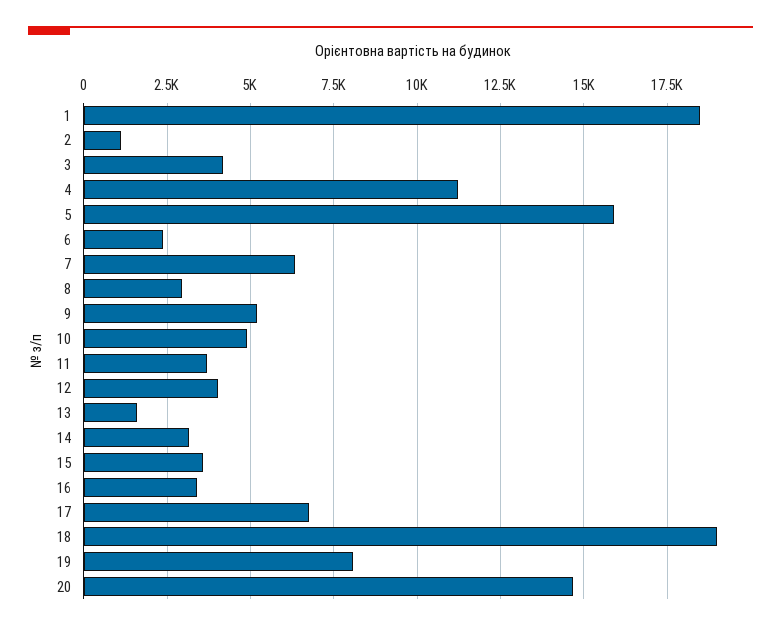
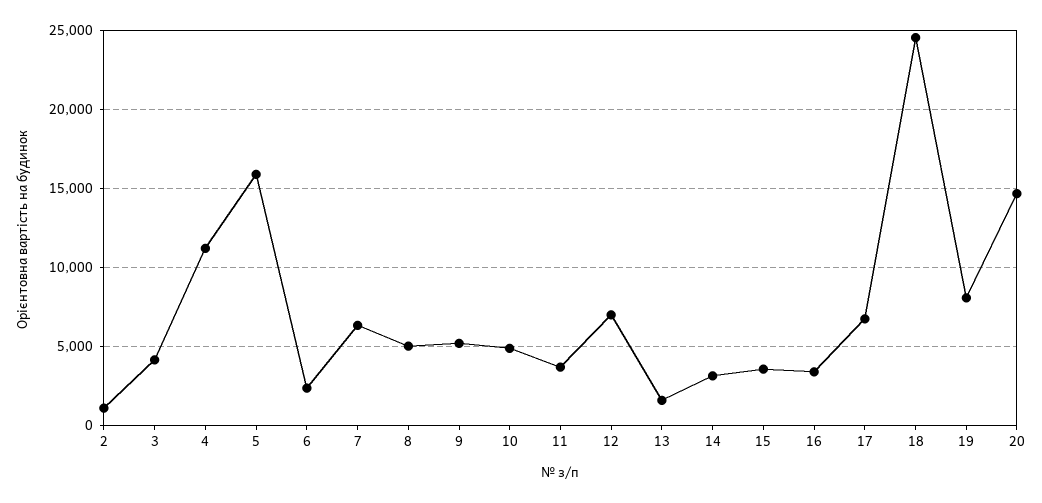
1: 18500 -> none
8: 3000 -> 5000
12: 4000 -> 7000
18: 19000 -> 24500

